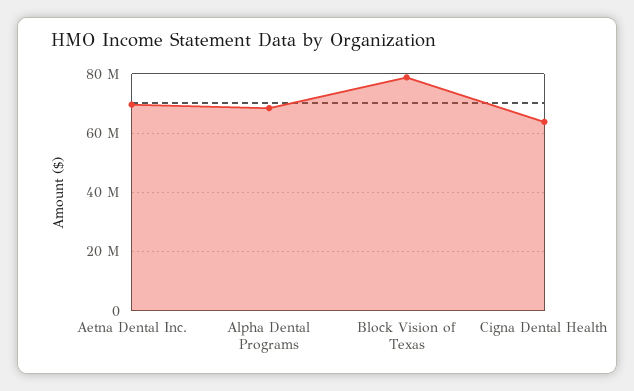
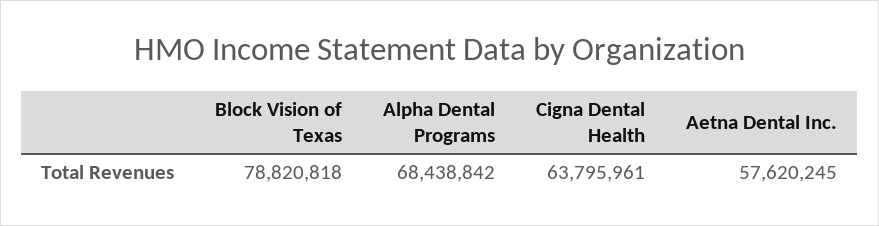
Aetna Dental Inc.: 70000000 -> 57620245

